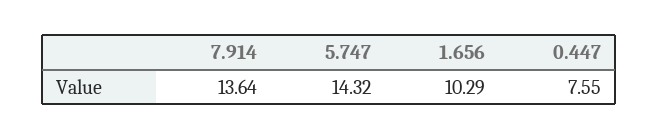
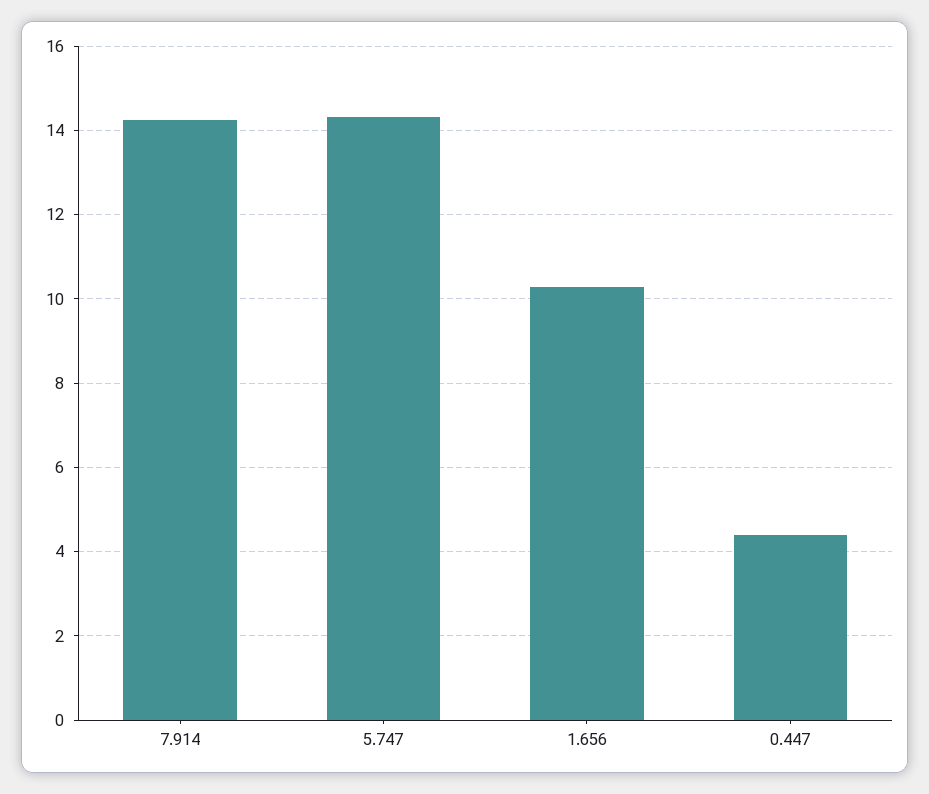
7.914: 13.64 -> 14.2
0.447: 7.55 -> 4.4

